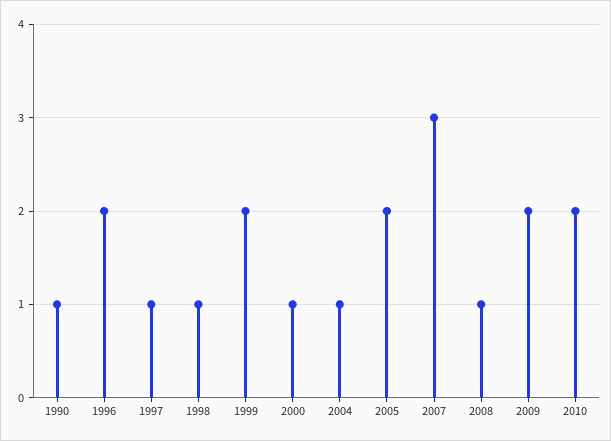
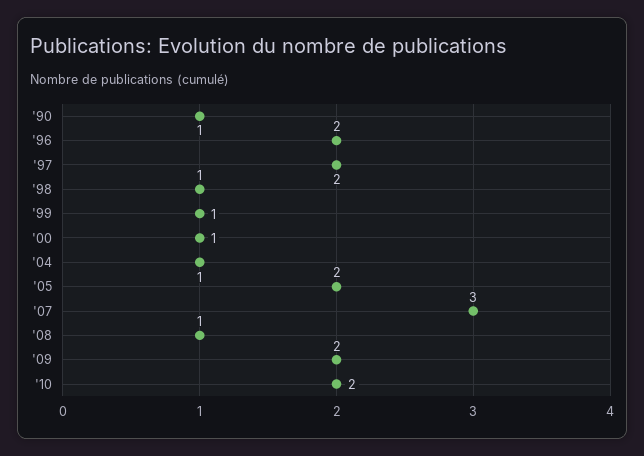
1997: 1 -> 2
1999: 2 -> 1

